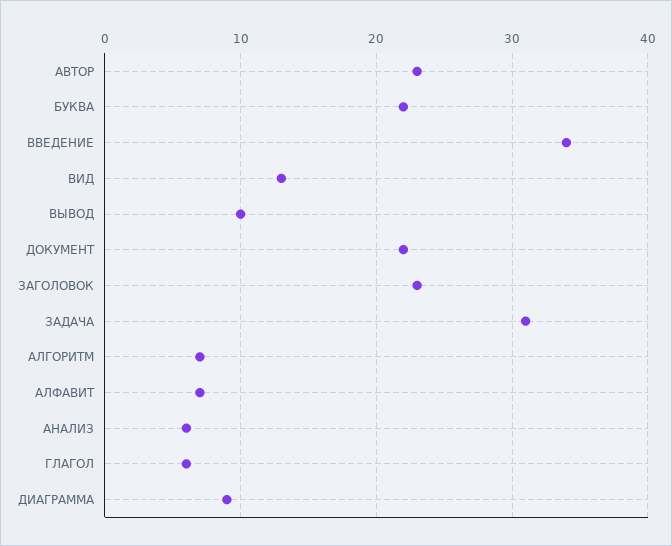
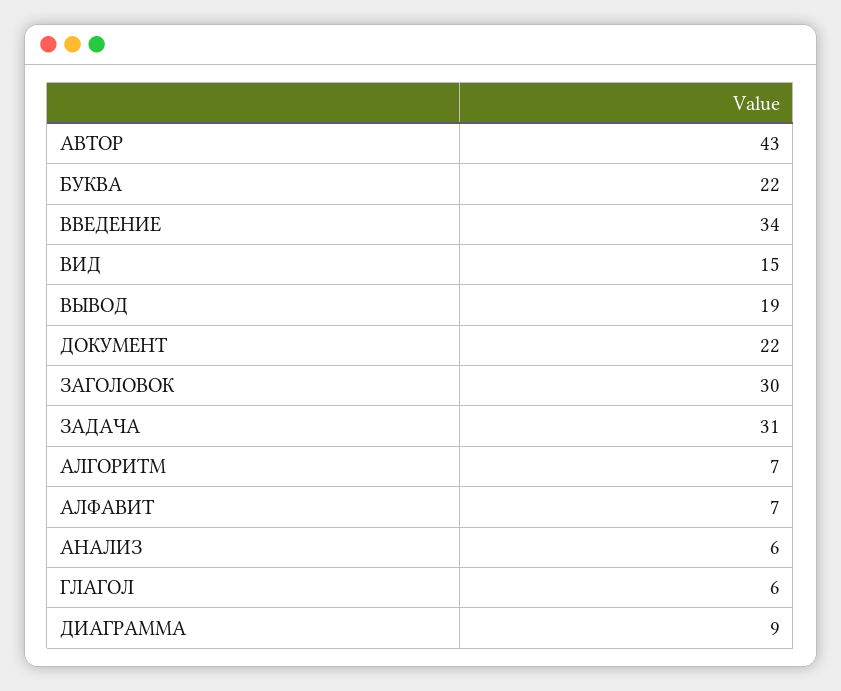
АВТОР: 23 -> 43
ВИД: 13 -> 15
ВЫВОД: 10 -> 19
ЗАГОЛОВОК: 23 -> 30

